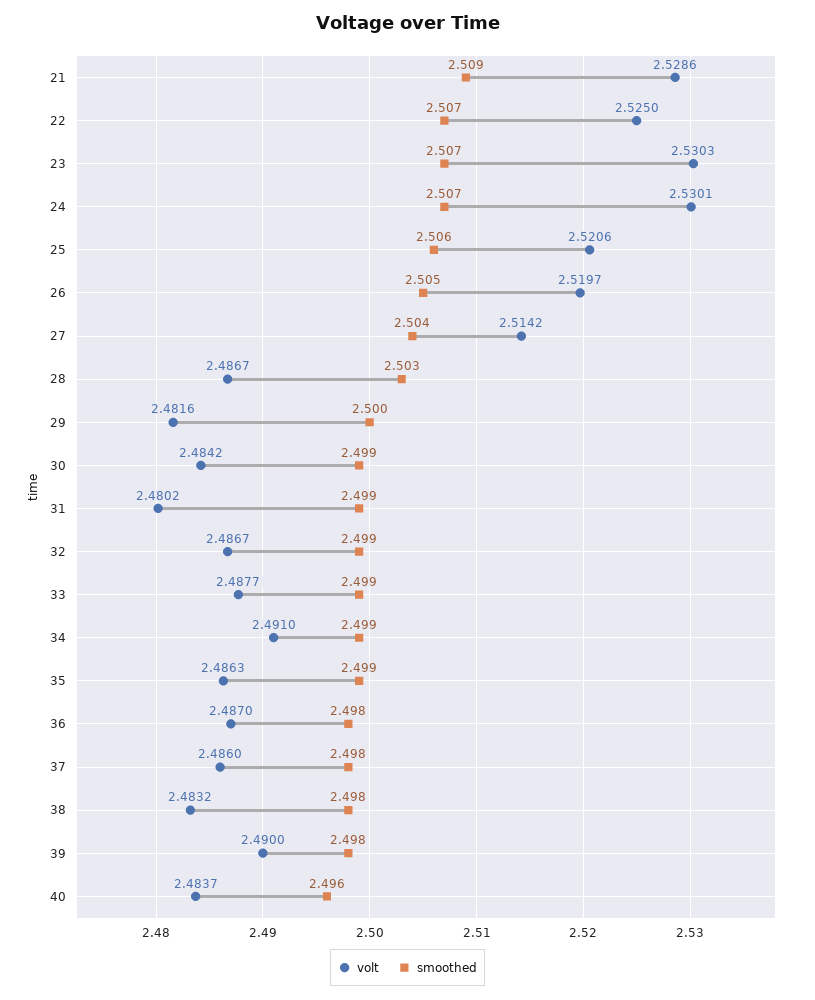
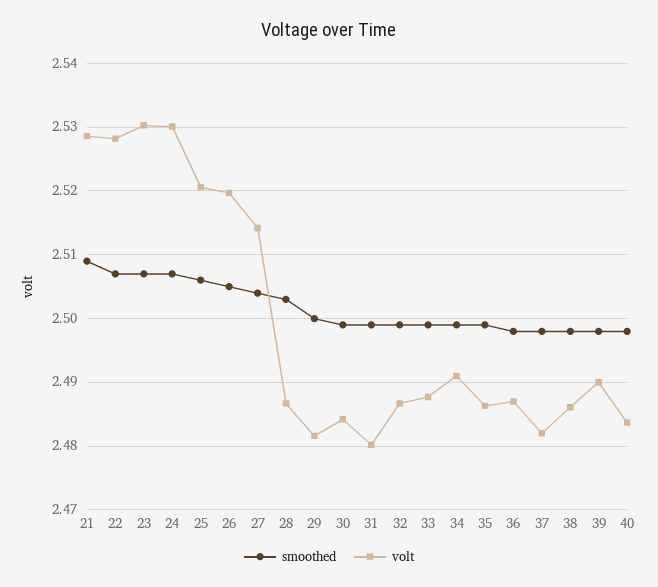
volt, 22: 2.525 -> 2.528
volt, 37: 2.486 -> 2.482
volt, 38: 2.4832 -> 2.486
smoothed, 40: 2.496 -> 2.498

